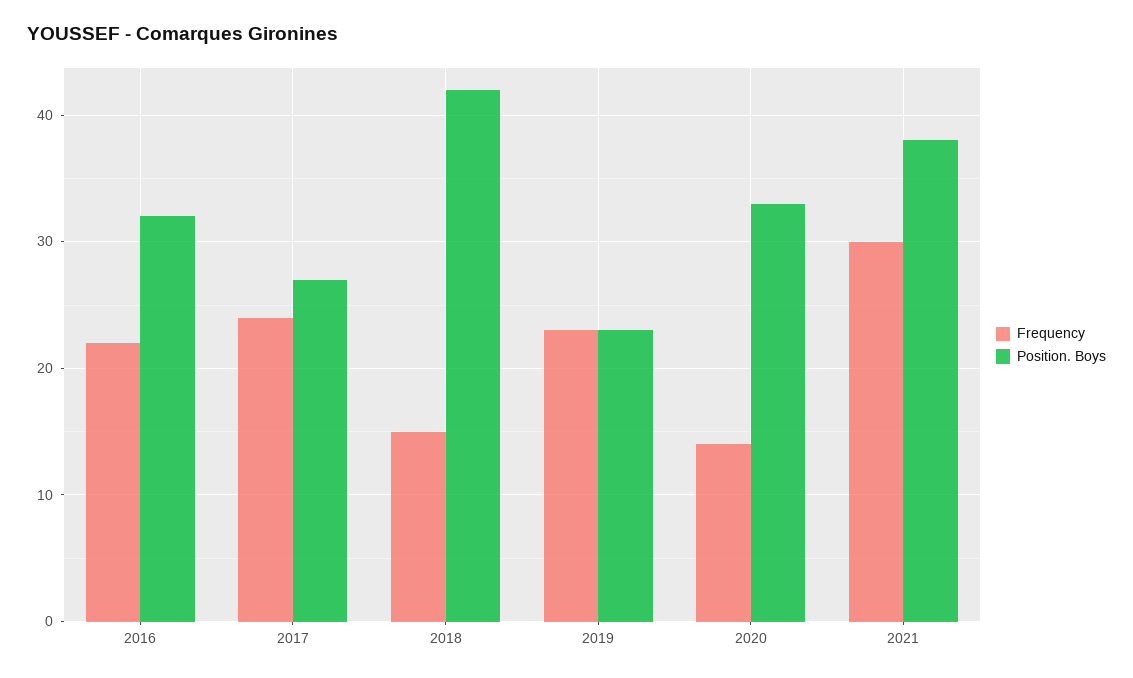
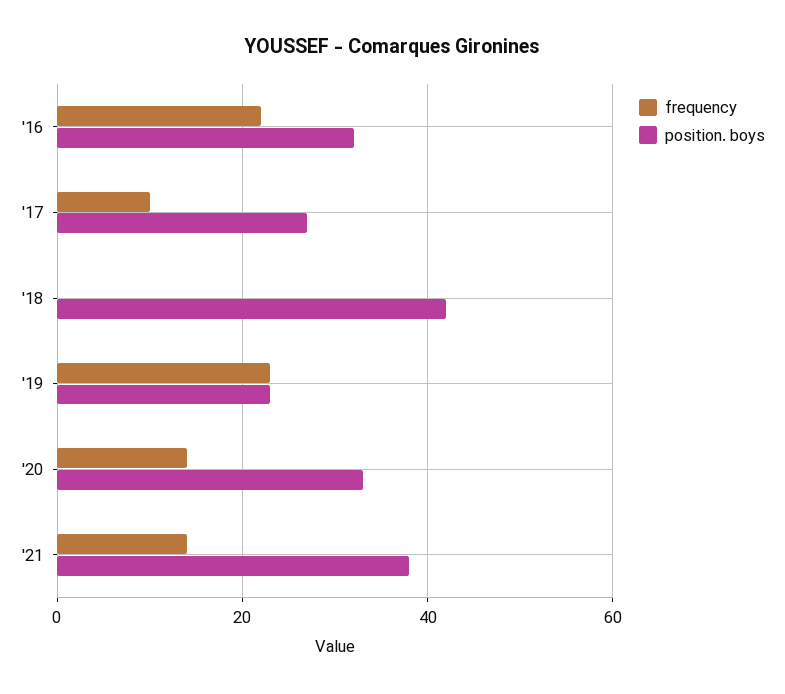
Frequency, 2017: 24 -> 10
Frequency, 2018: 15 -> 0
Frequency, 2021: 30 -> 15

